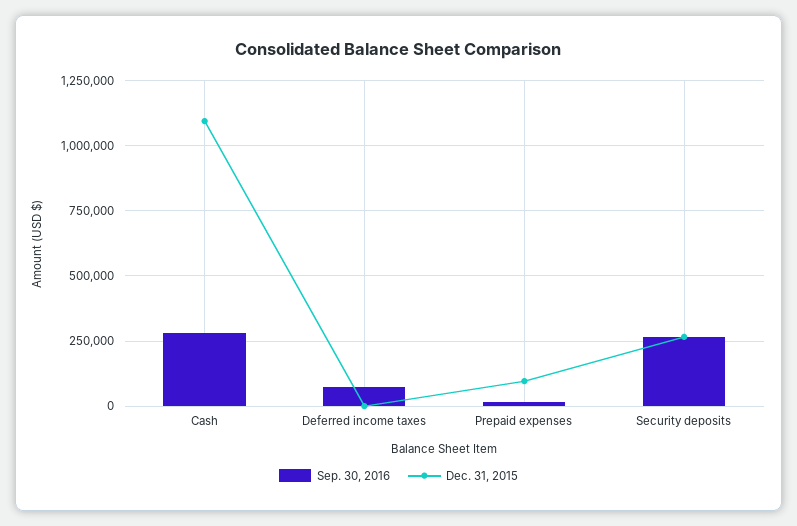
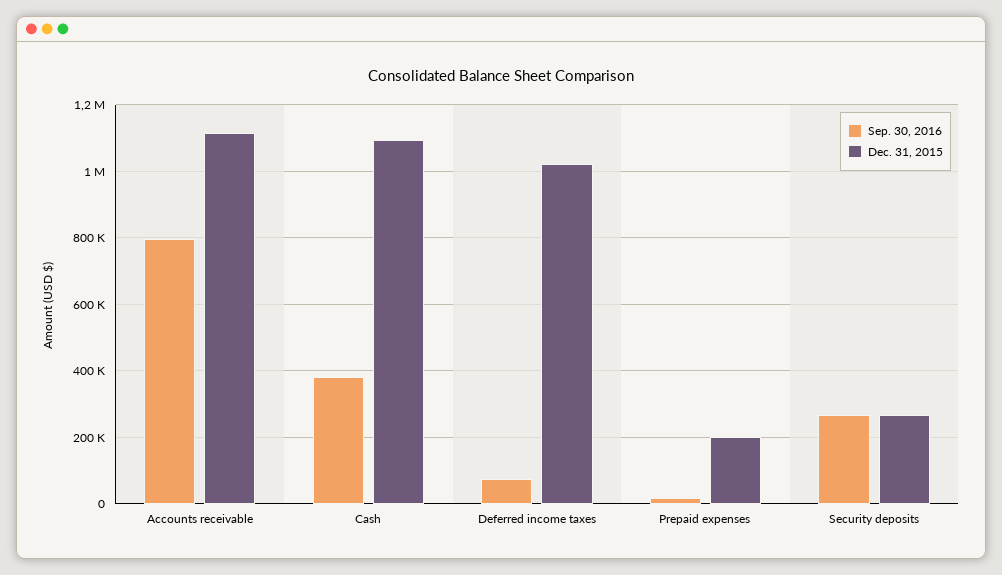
Sep. 30, 2016, Cash: 275000 -> 380000
Dec. 31, 2015, Deferred income taxes: 0 -> 1020000
Dec. 31, 2015, Prepaid expenses: 100000 -> 200000
Sep. 30, 2016, Accounts receivable: none -> 800000
Dec. 31, 2015, Accounts receivable: none -> 1120000

